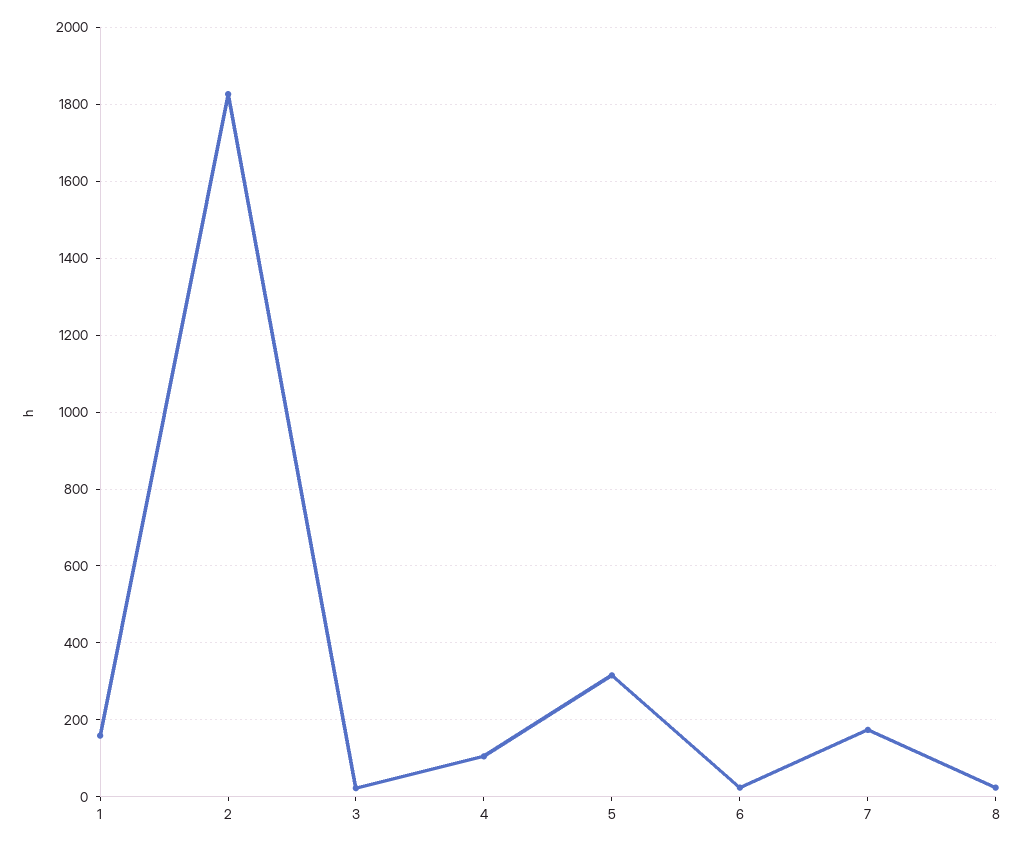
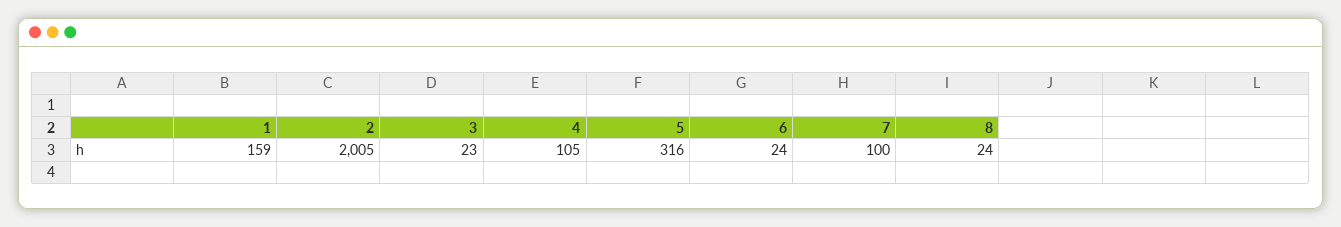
2: 1820 -> 2005
7: 180 -> 100

